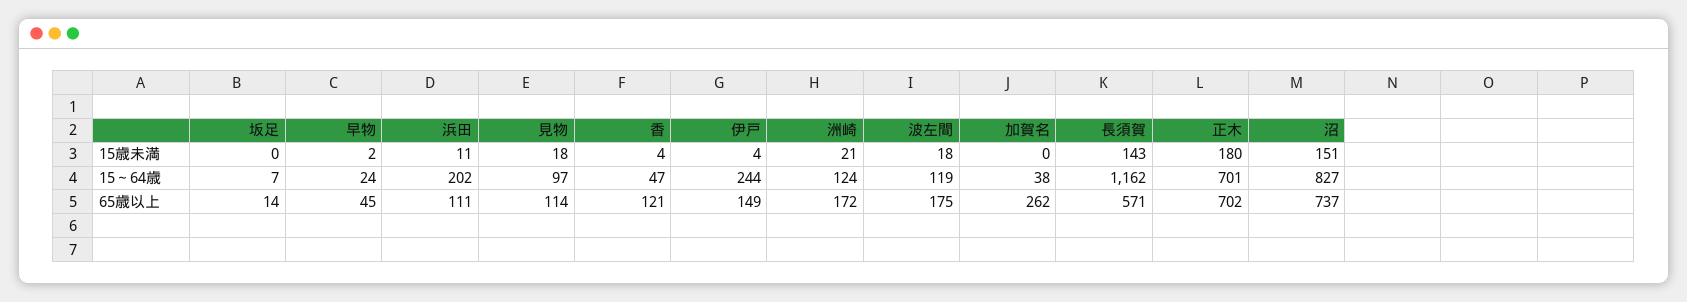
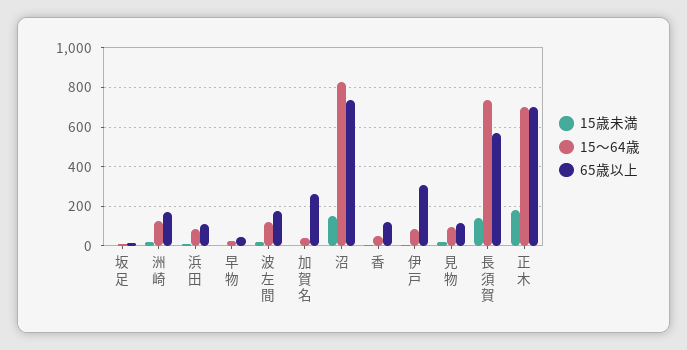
15～64歳, 浜田: 202 -> 100
15～64歳, 伊戸: 244 -> 100
15～64歳, 長須賀: 1162 -> 750
65歳以上, 伊戸: 149 -> 300

